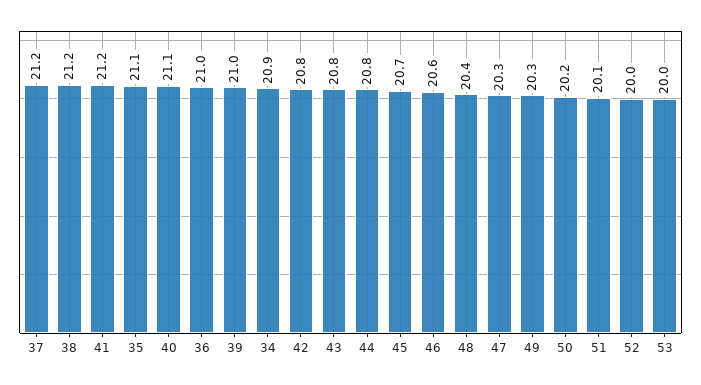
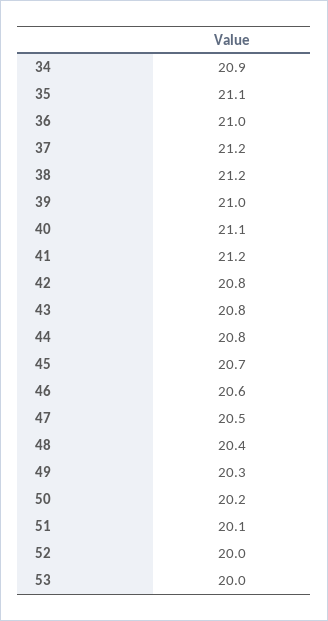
47: 20.3 -> 20.5

